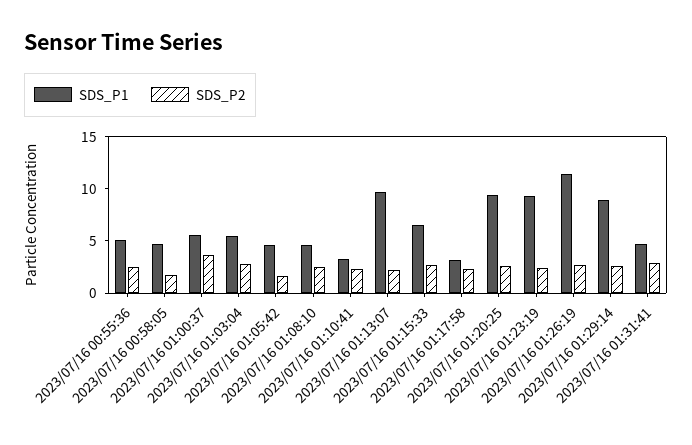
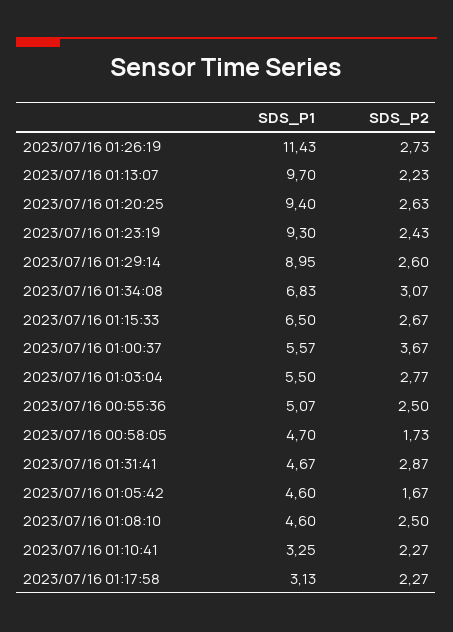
SDS_P1, 2023/07/16 01:34:08: none -> 6.83
SDS_P2, 2023/07/16 01:34:08: none -> 3.07

